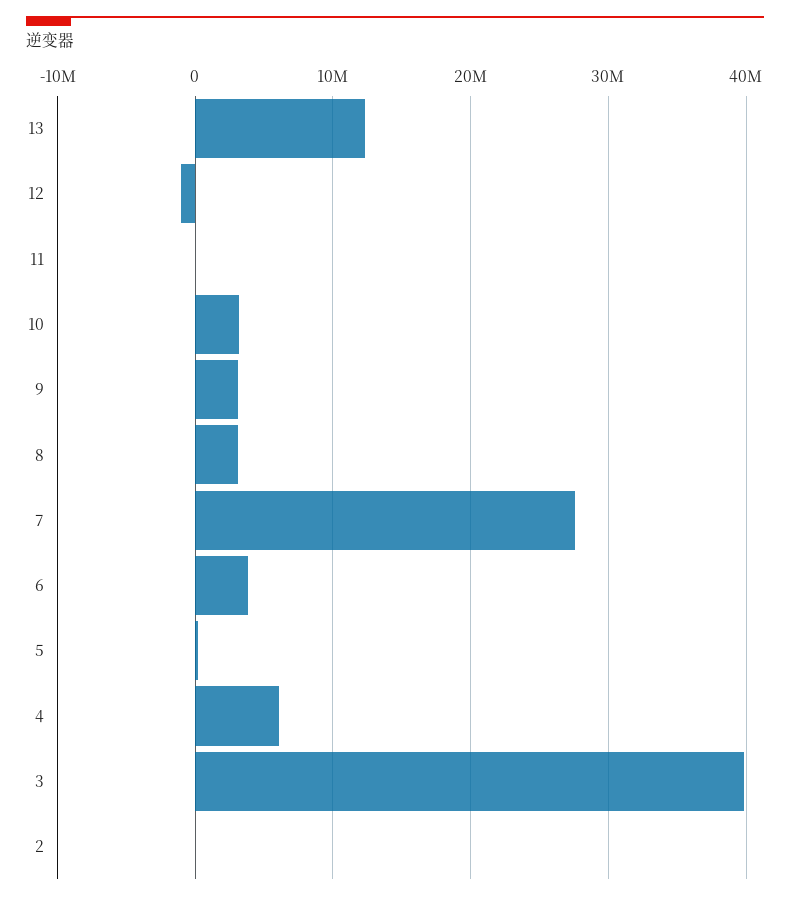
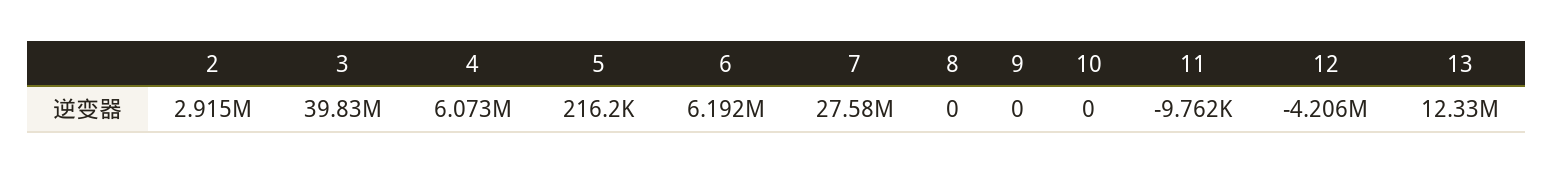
12: -1000000 -> -4206000
10: 3000000 -> 0
9: 3000000 -> 0
8: 3000000 -> 0
6: 4000000 -> 6192000
2: 0 -> 2915000

